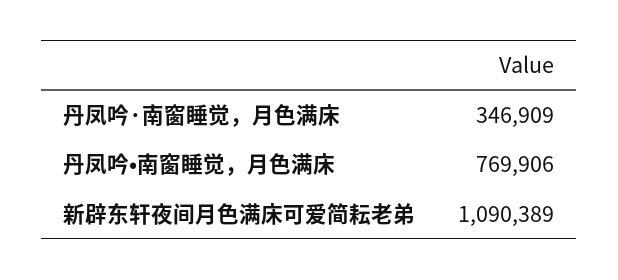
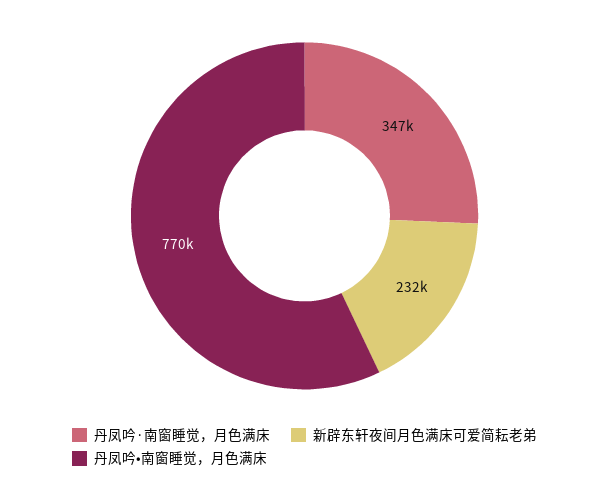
新辟东轩夜间月色满床可爱简耘老弟: 1090389 -> 232000

